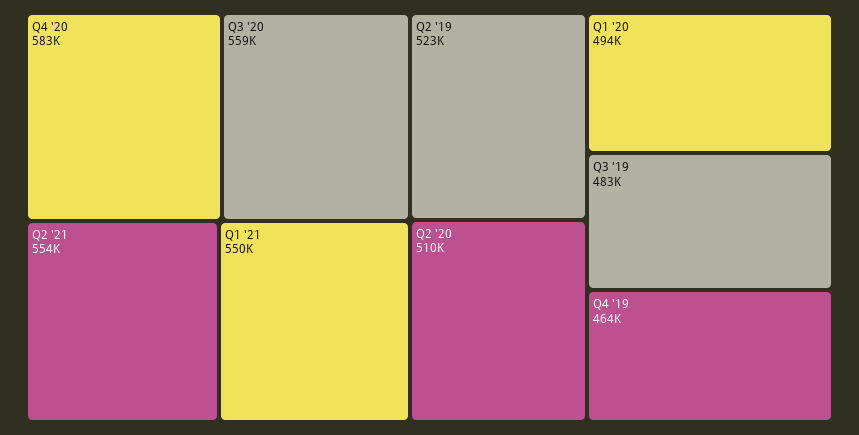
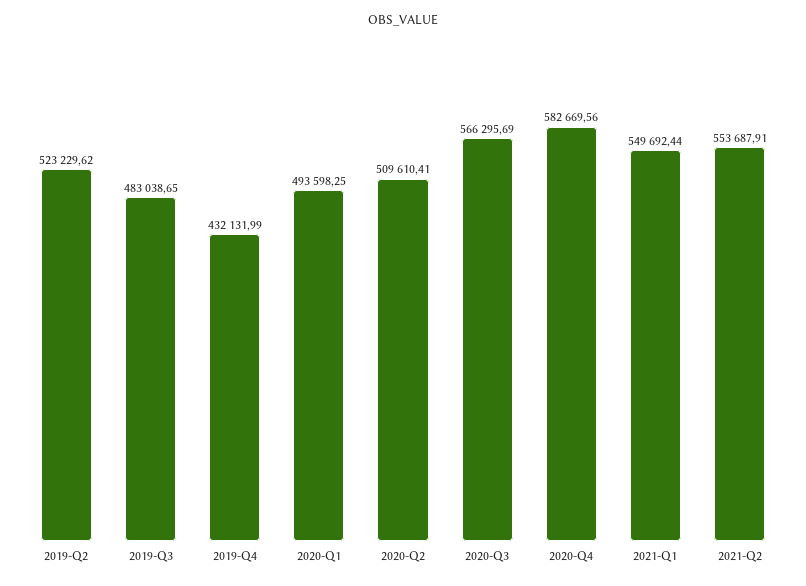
Q3 '20: 559000 -> 566295.69
Q4 '19: 464000 -> 432131.99

